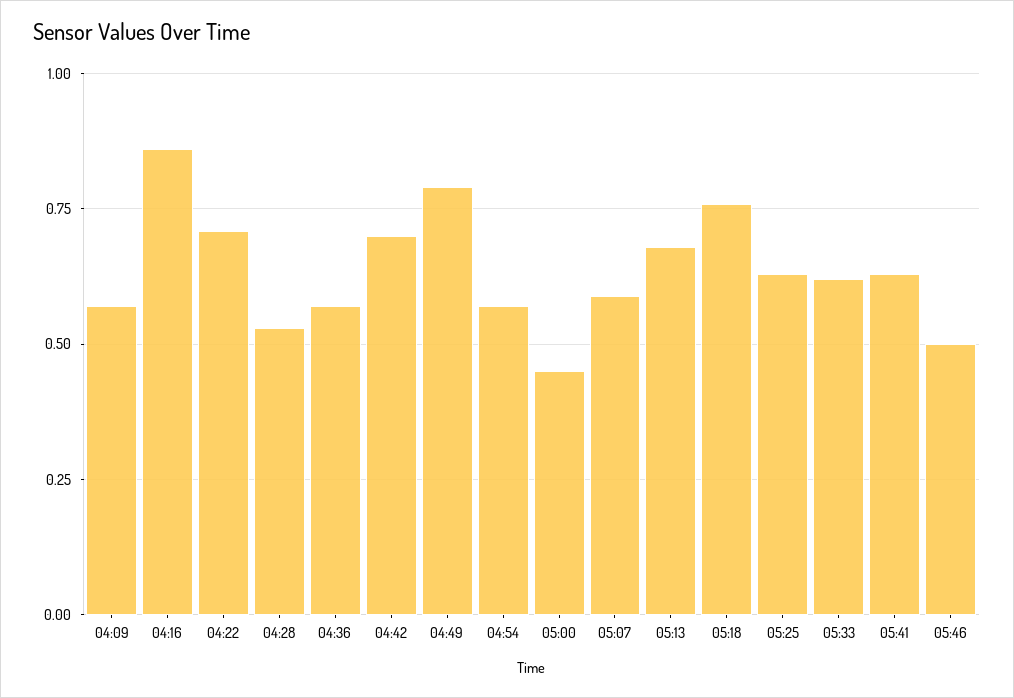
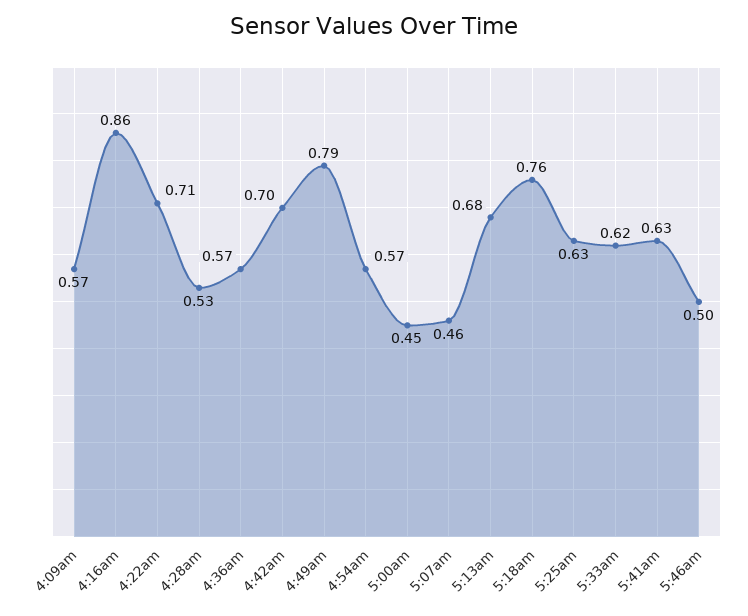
05:07: 0.6 -> 0.46

